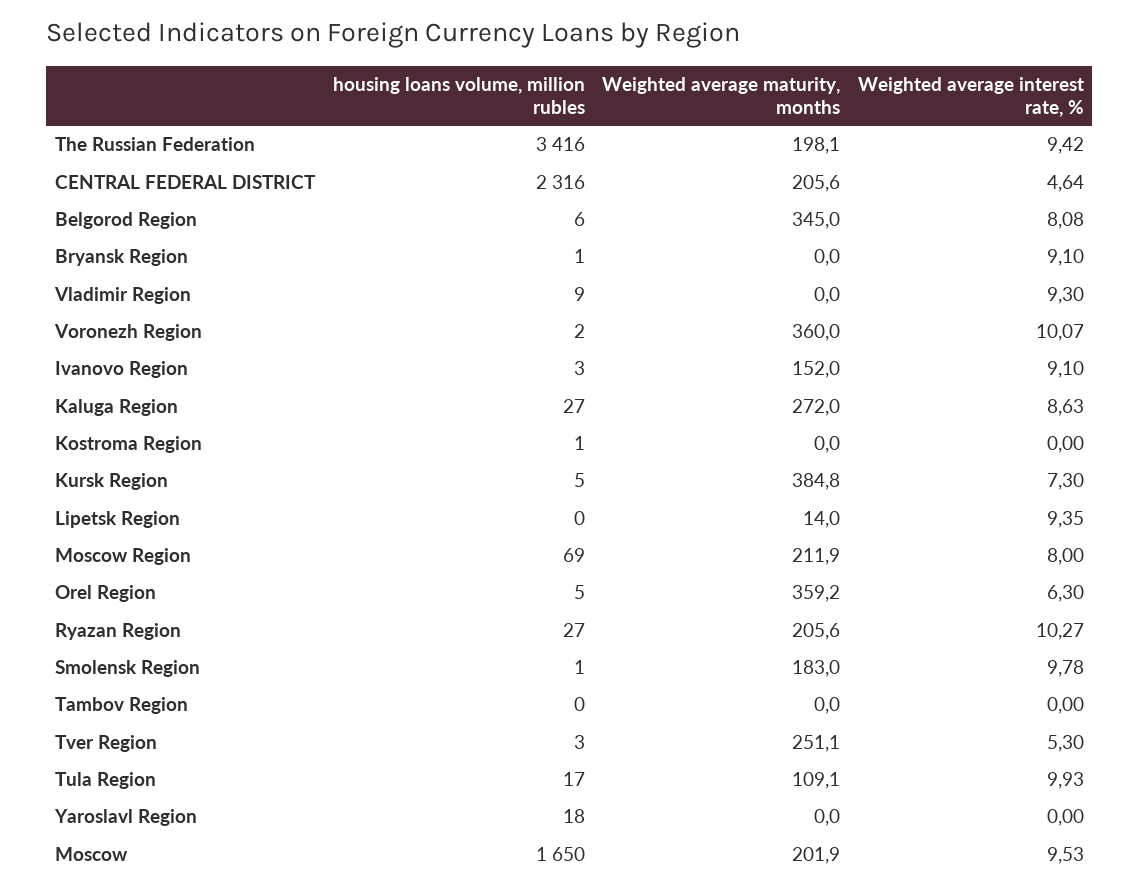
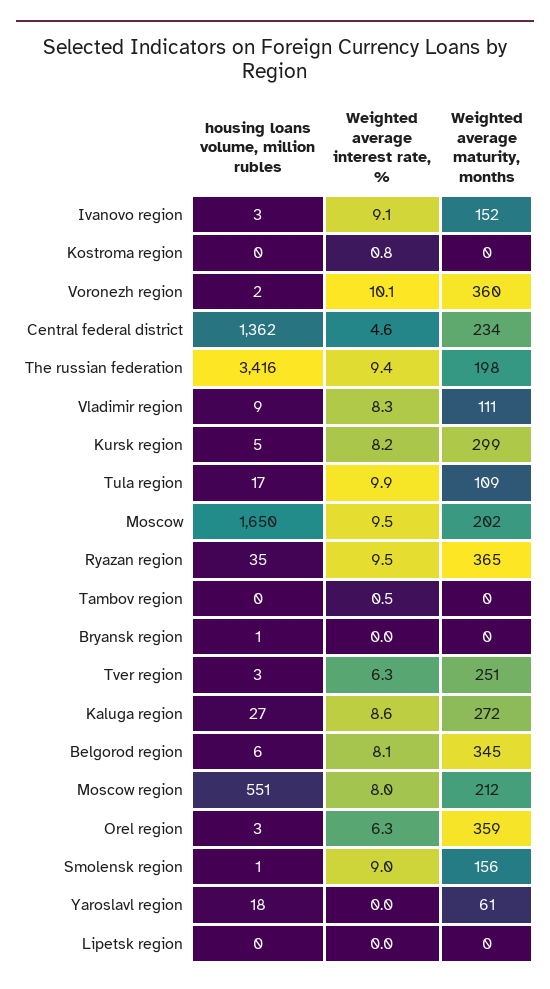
housing loans volume, million rubles, CENTRAL FEDERAL DISTRICT: 2316 -> 1362
Weighted average maturity, months, CENTRAL FEDERAL DISTRICT: 205.6 -> 234
Weighted average interest rate, %, Bryansk Region: 9.1 -> 0
Weighted average maturity, months, Vladimir Region: 0 -> 111
Weighted average interest rate, %, Vladimir Region: 9.3 -> 8.3
housing loans volume, million rubles, Kostroma Region: 1 -> 0
Weighted average interest rate, %, Kostroma Region: 0 -> 0.8
Weighted average maturity, months, Kursk Region: 384.8 -> 299
Weighted average interest rate, %, Kursk Region: 7.3 -> 8.2
Weighted average maturity, months, Lipetsk Region: 14 -> 0
Weighted average interest rate, %, Lipetsk Region: 9.35 -> 0
housing loans volume, million rubles, Moscow Region: 69 -> 551
housing loans volume, million rubles, Orel Region: 5 -> 3
housing loans volume, million rubles, Ryazan Region: 27 -> 35
Weighted average maturity, months, Ryazan Region: 205.6 -> 365
Weighted average interest rate, %, Ryazan Region: 10.27 -> 9.5
Weighted average maturity, months, Smolensk Region: 183 -> 156
Weighted average interest rate, %, Smolensk Region: 9.78 -> 9
Weighted average interest rate, %, Tambov Region: 0 -> 0.5
Weighted average interest rate, %, Tver Region: 5.3 -> 6.3
Weighted average maturity, months, Yaroslavl Region: 0 -> 61

